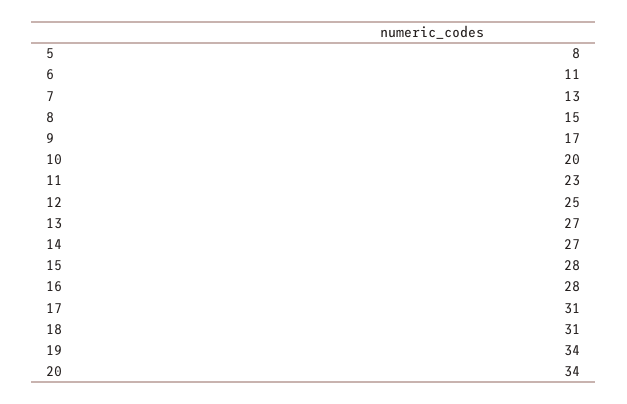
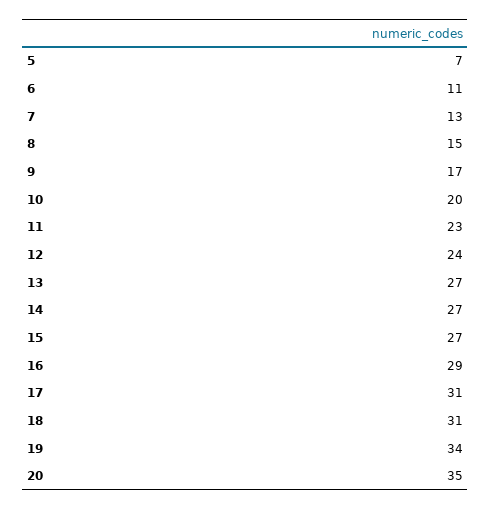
5: 8 -> 7
12: 25 -> 24
15: 28 -> 27
16: 28 -> 29
20: 34 -> 35

